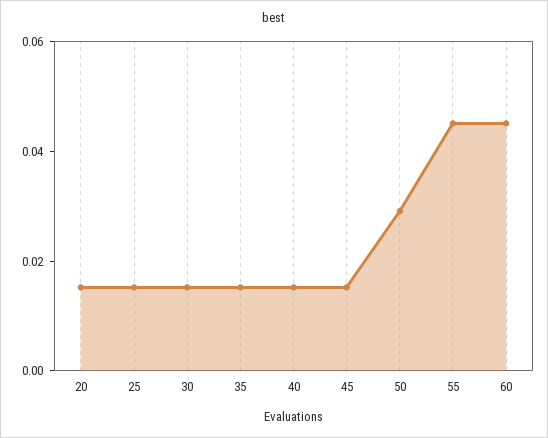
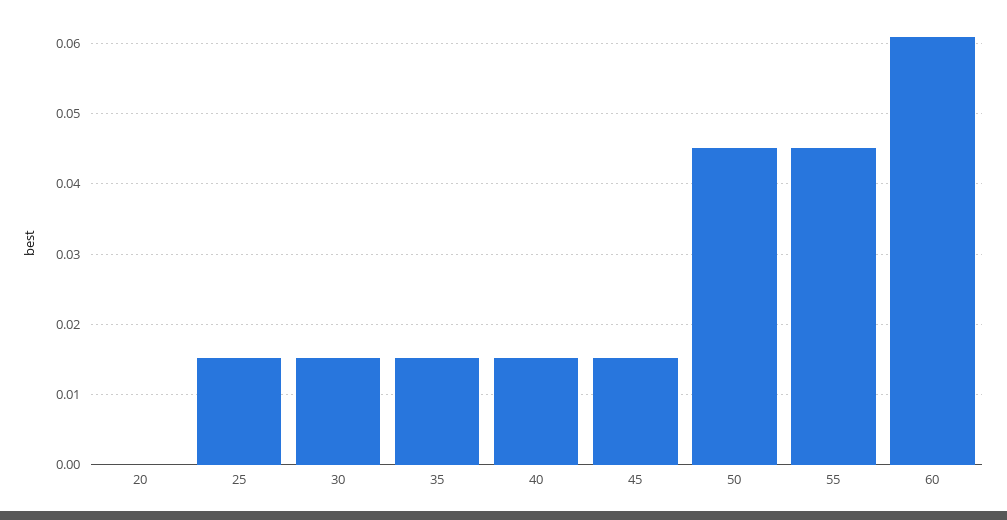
20: 0.015 -> 0
50: 0.03 -> 0.045
60: 0.045 -> 0.061

